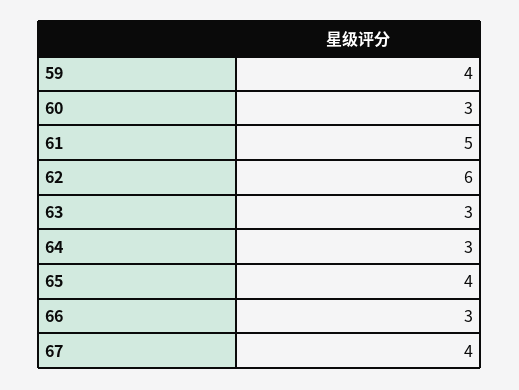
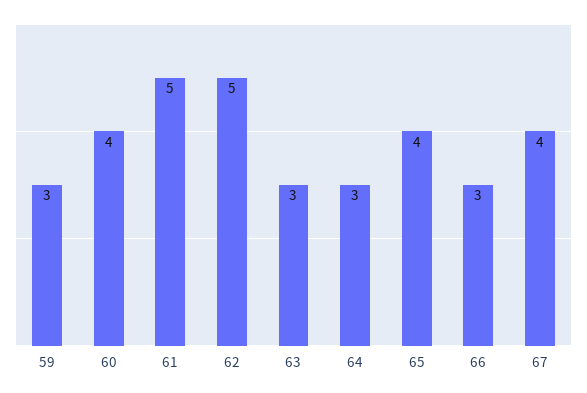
59: 4 -> 3
60: 3 -> 4
62: 6 -> 5

